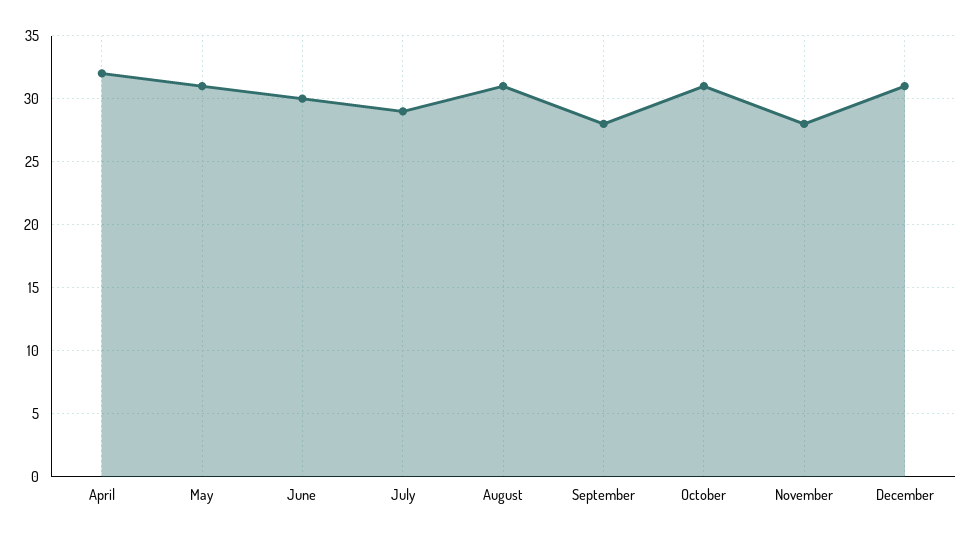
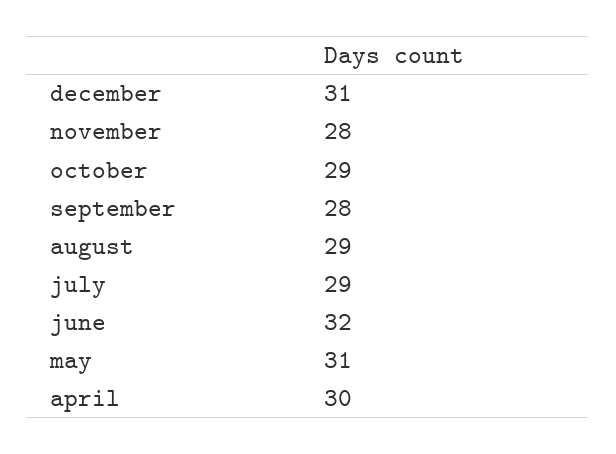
April: 32 -> 30
June: 30 -> 32
August: 31 -> 29
October: 31 -> 29

